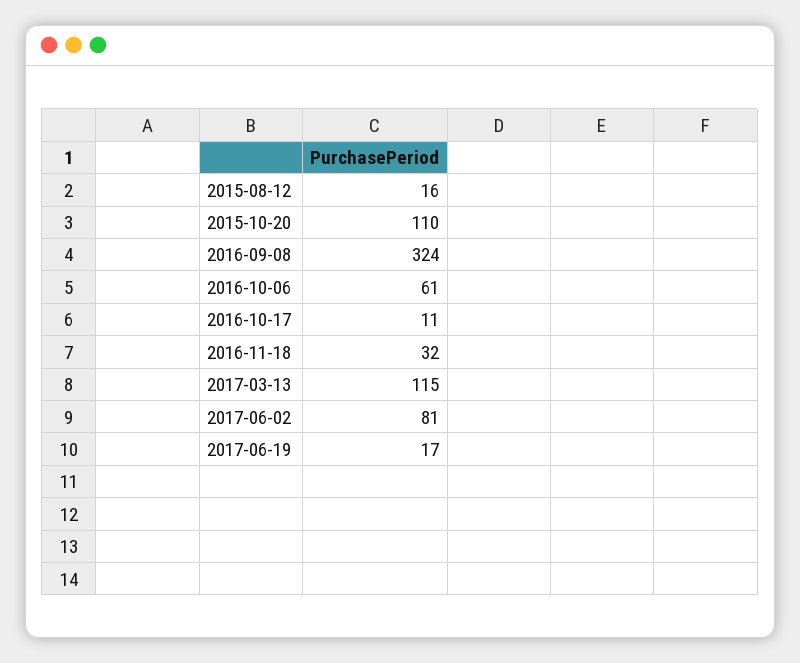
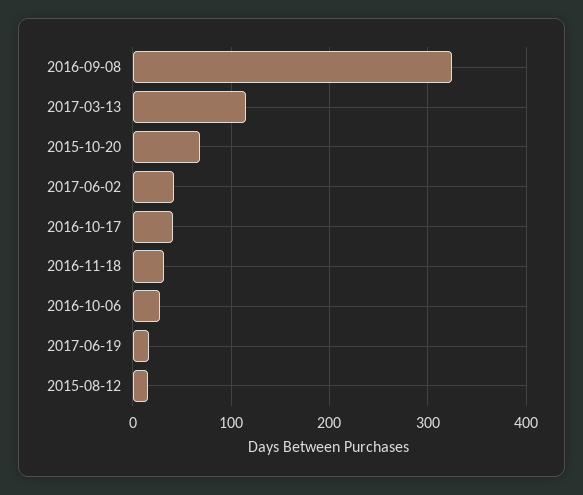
2015-10-20: 110 -> 70
2016-10-06: 61 -> 30
2016-10-17: 11 -> 40
2017-06-02: 81 -> 40

